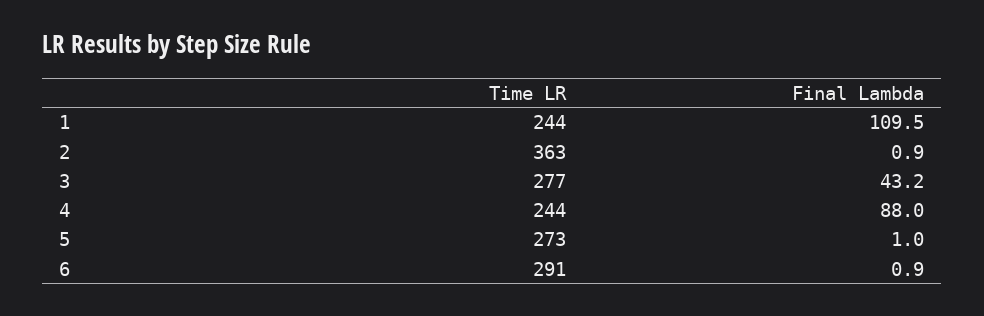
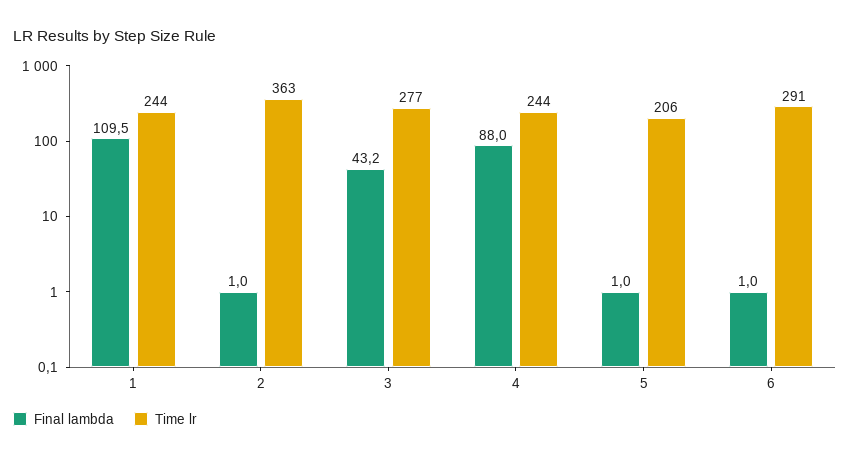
Final Lambda, 2: 0.9 -> 1
Time LR, 5: 273 -> 206
Final Lambda, 6: 0.9 -> 1

